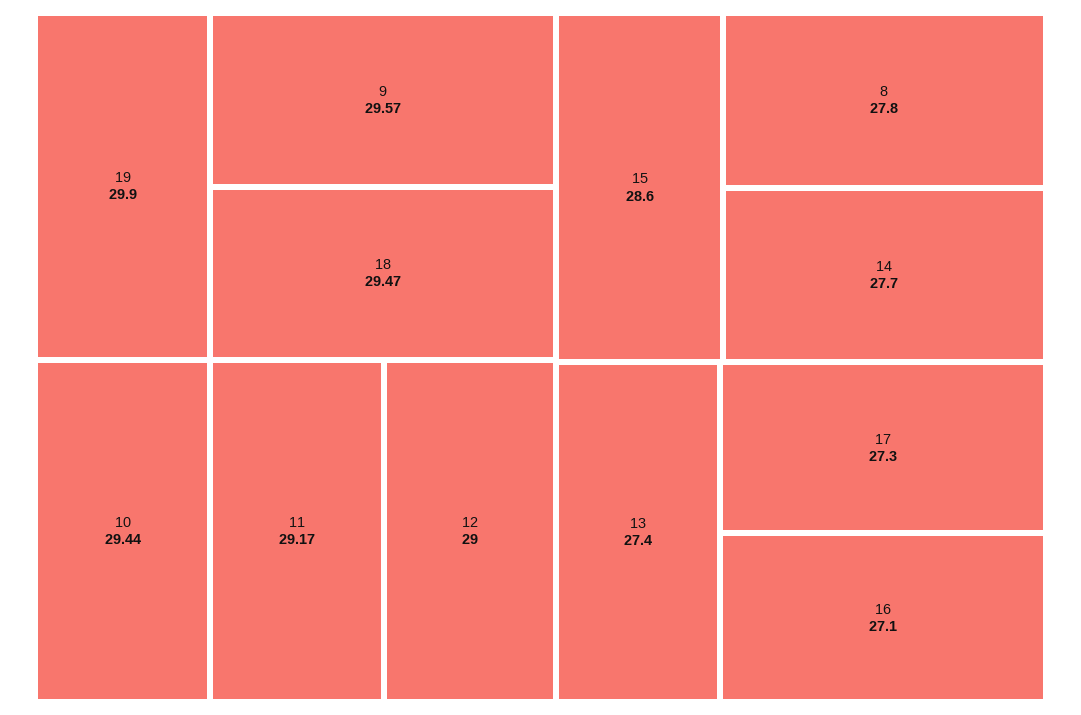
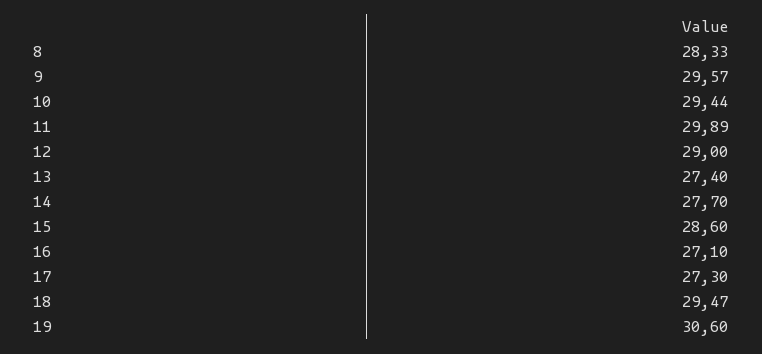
19: 29.9 -> 30.6
11: 29.17 -> 29.89
8: 27.8 -> 28.33

